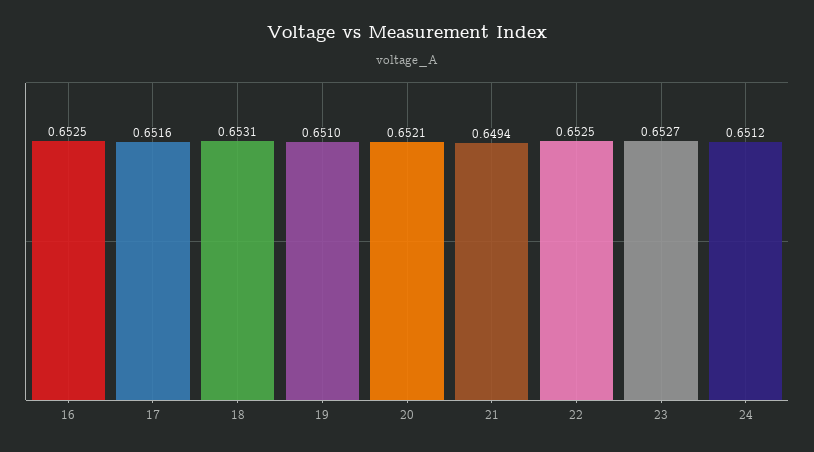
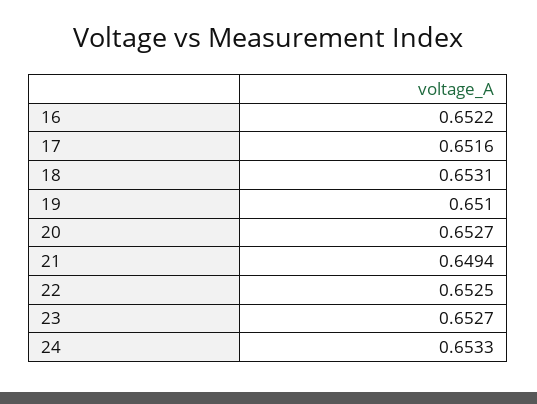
16: 0.6525 -> 0.6522
20: 0.6521 -> 0.6527
24: 0.6512 -> 0.6533

